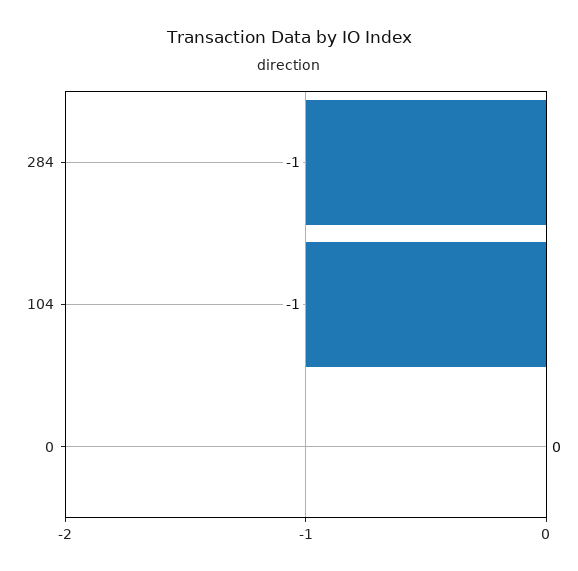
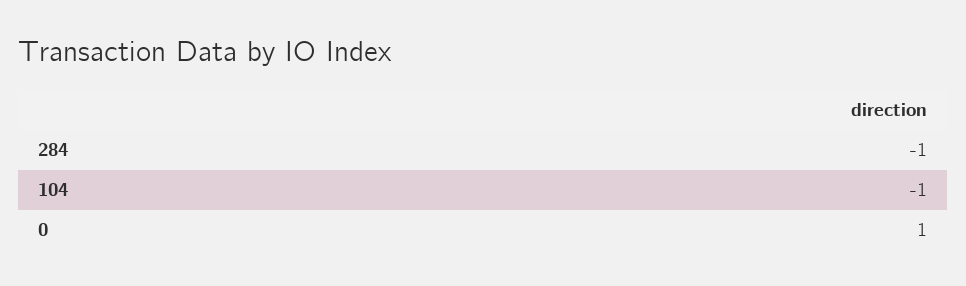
0: 0 -> 1

